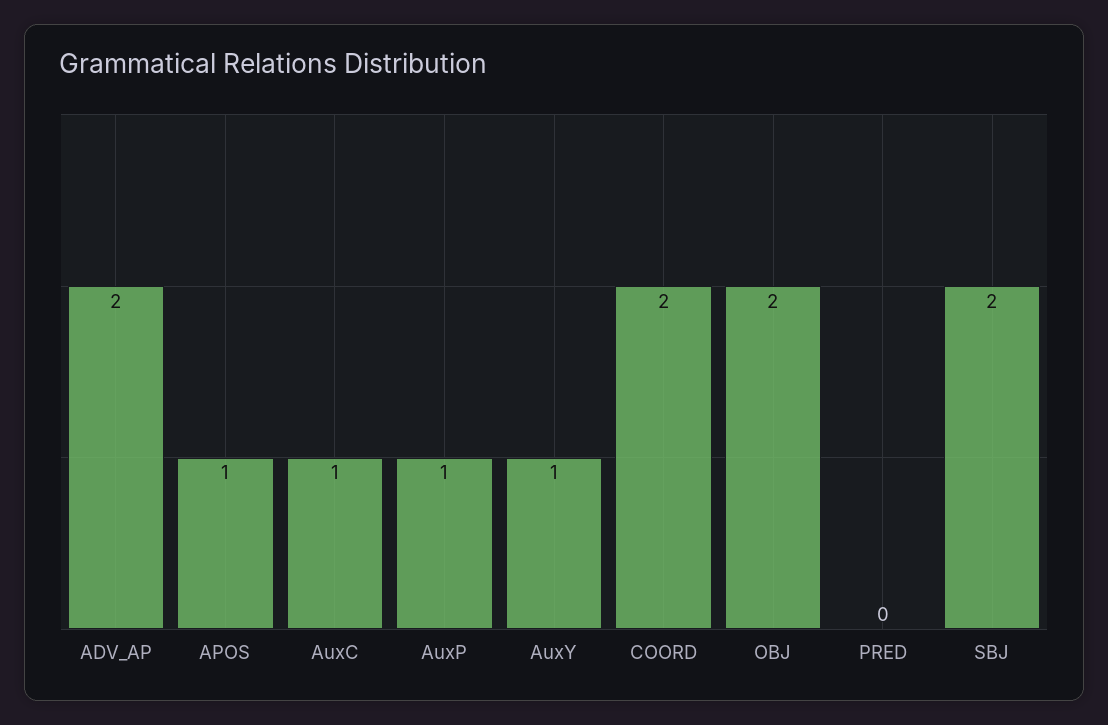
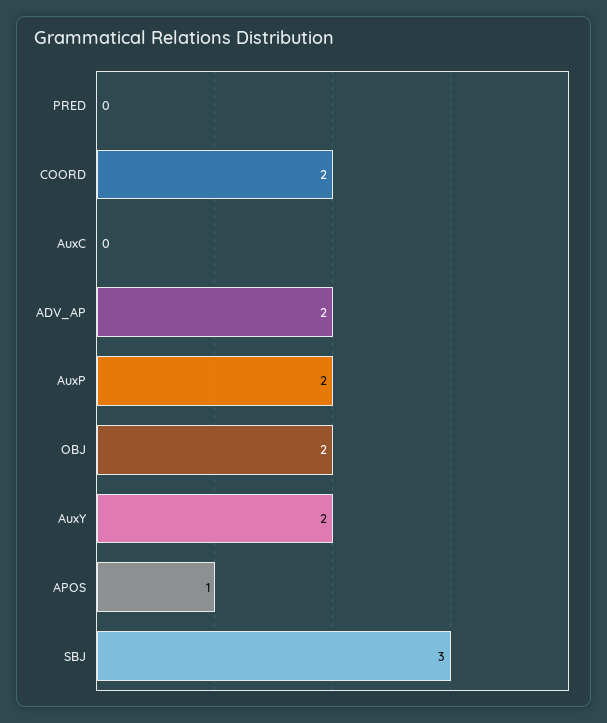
AuxC: 1 -> 0
AuxP: 1 -> 2
AuxY: 1 -> 2
SBJ: 2 -> 3

